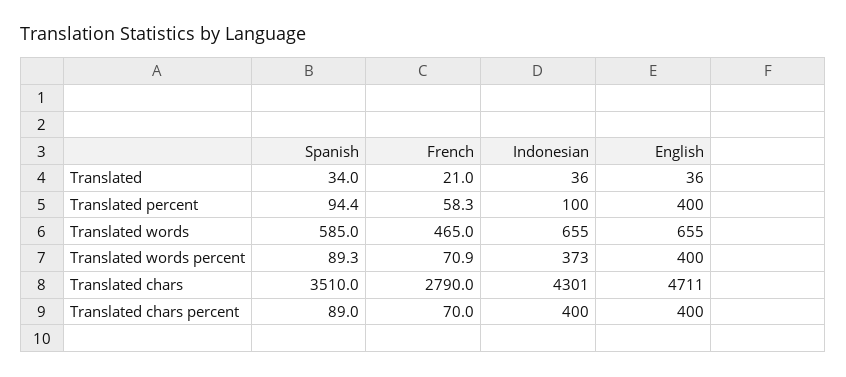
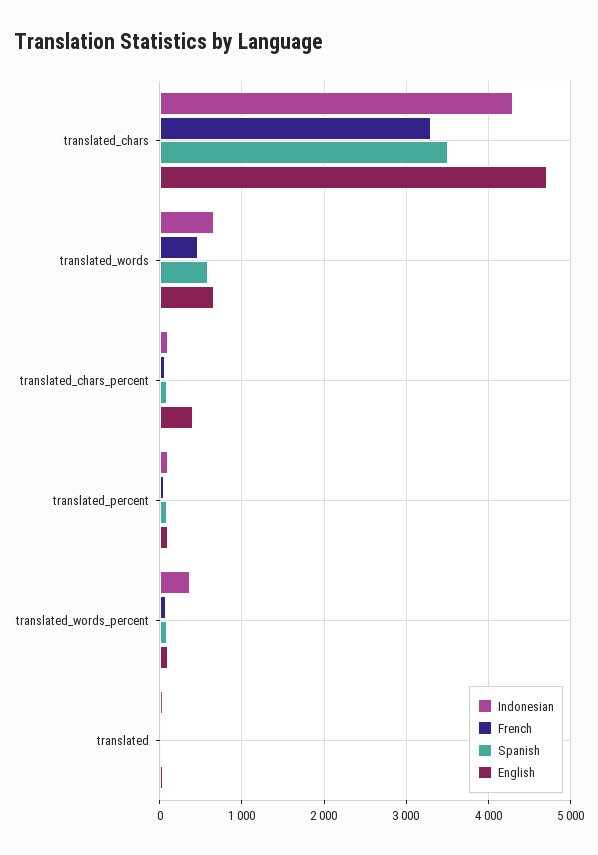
English, Translated percent: 400 -> 100
English, Translated words percent: 400 -> 100
French, Translated chars: 2790 -> 3300
Indonesian, Translated chars percent: 400 -> 100

